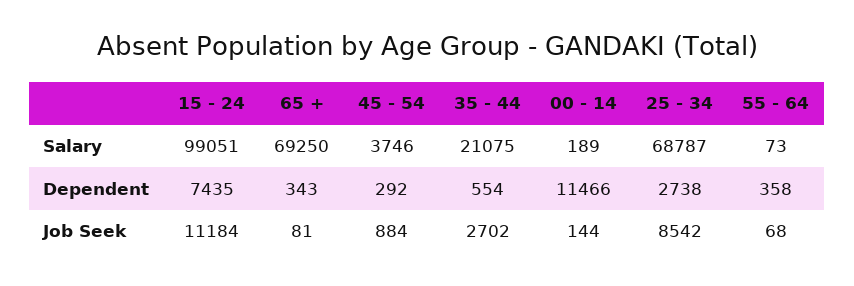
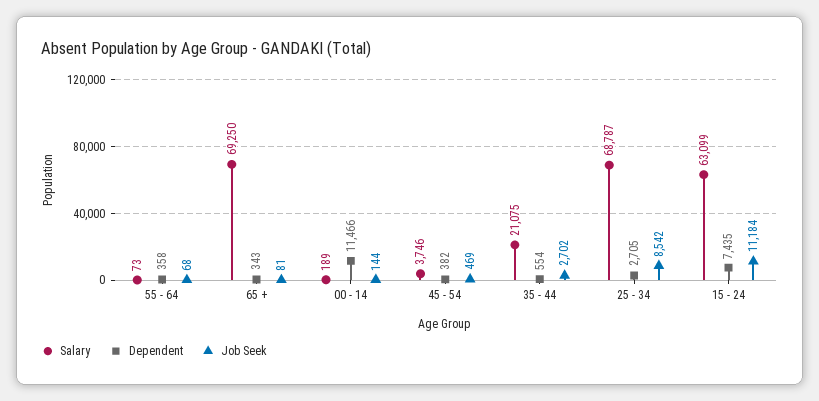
Salary, 15 - 24: 99051 -> 63099
Dependent, 45 - 54: 292 -> 382
Dependent, 25 - 34: 2738 -> 2705
Job Seek, 45 - 54: 884 -> 469

